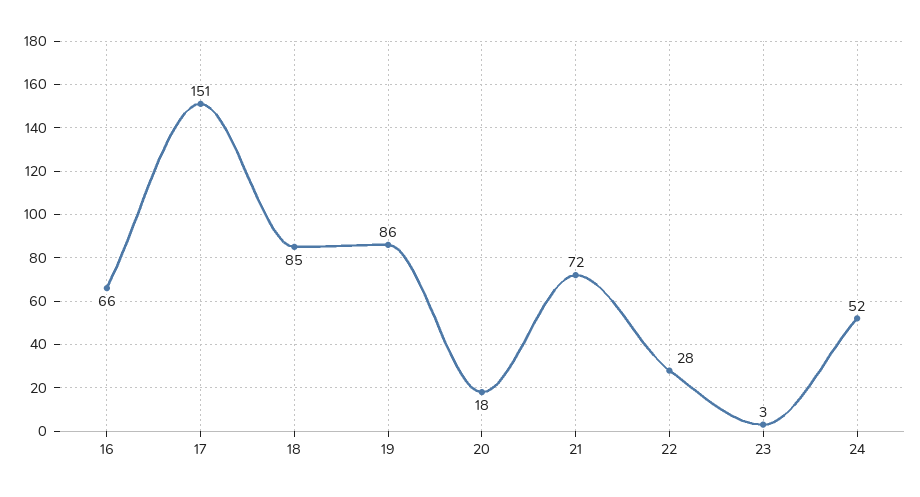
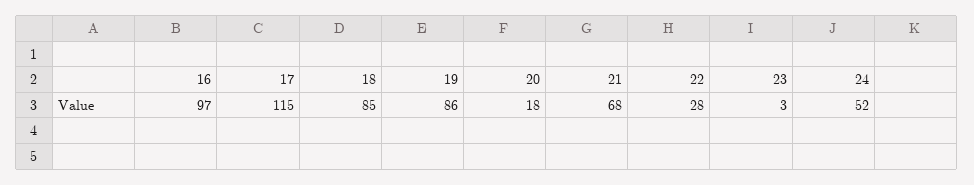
16: 66 -> 97
17: 151 -> 115
21: 72 -> 68

